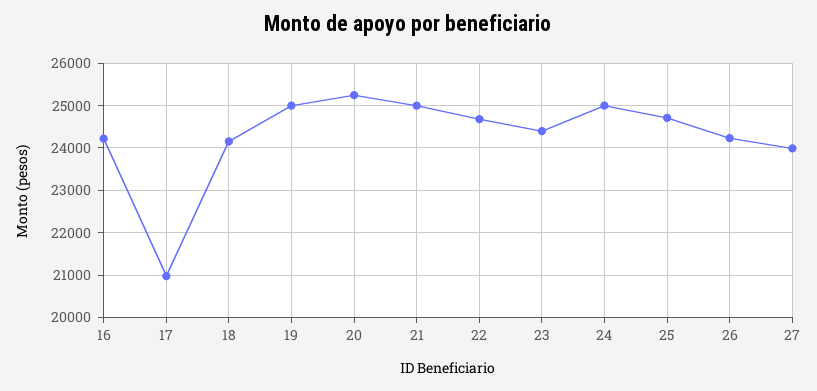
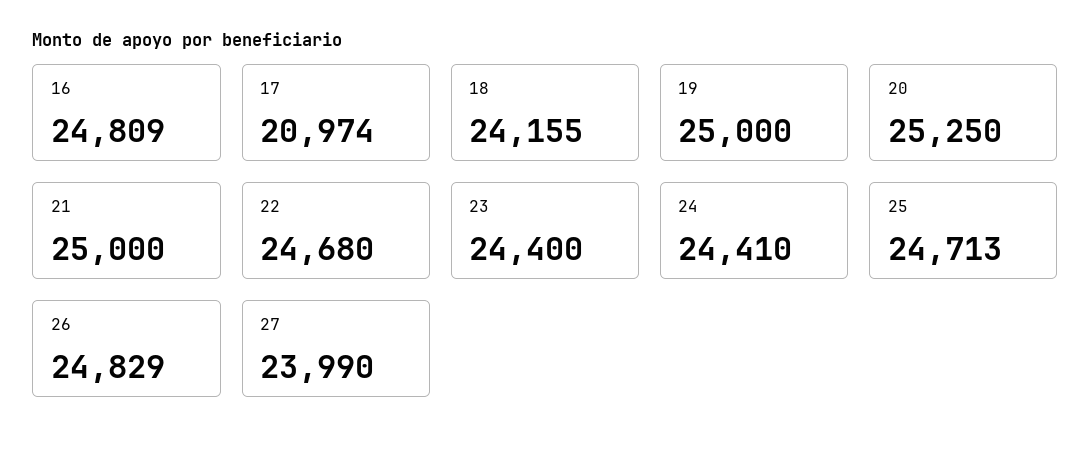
16: 24200 -> 24809
24: 25000 -> 24410
26: 24200 -> 24829

